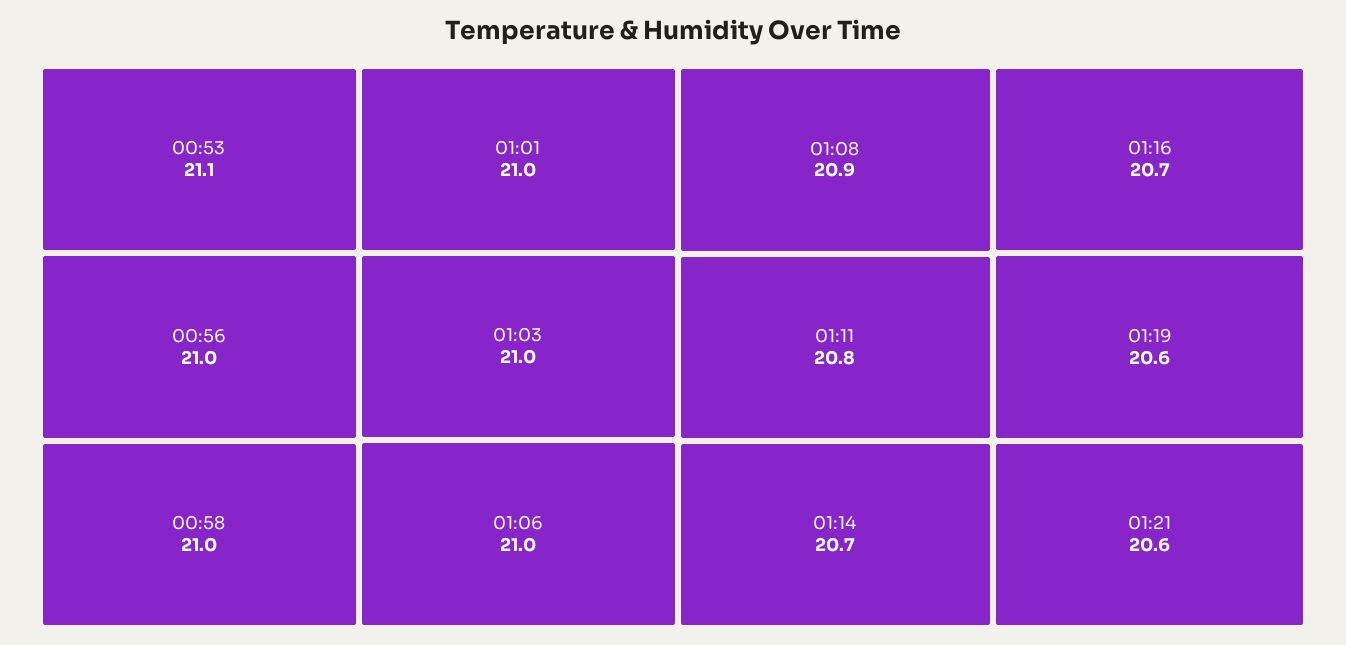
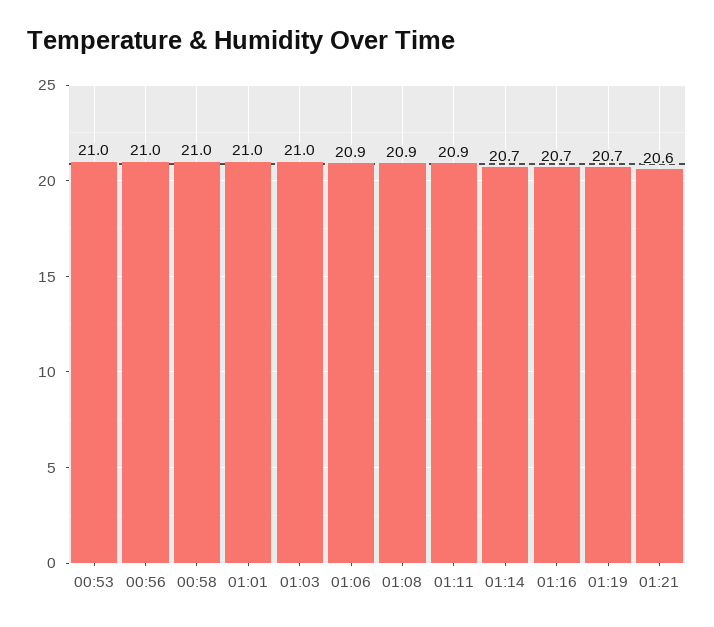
00:53: 21.1 -> 21
01:06: 21 -> 20.9
01:11: 20.8 -> 20.9
01:19: 20.6 -> 20.7

